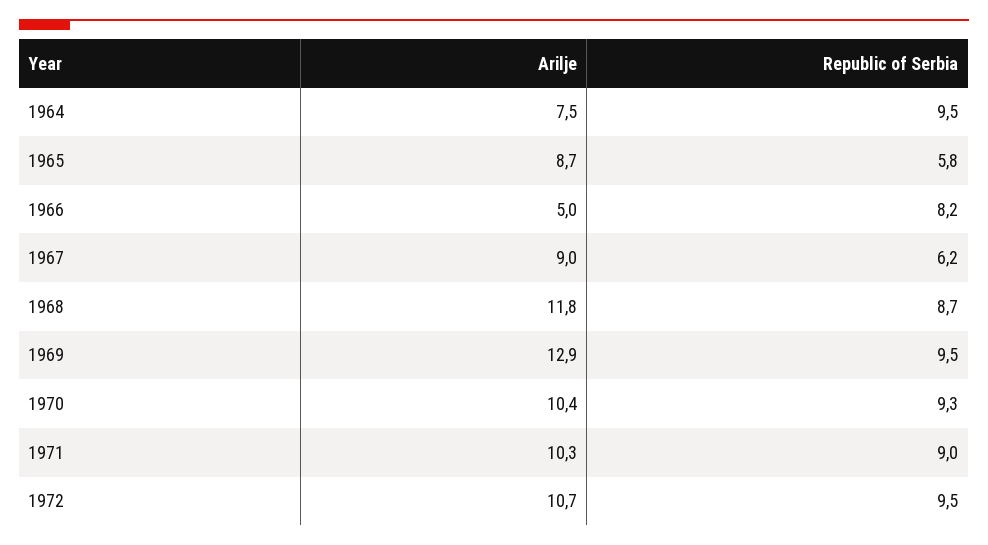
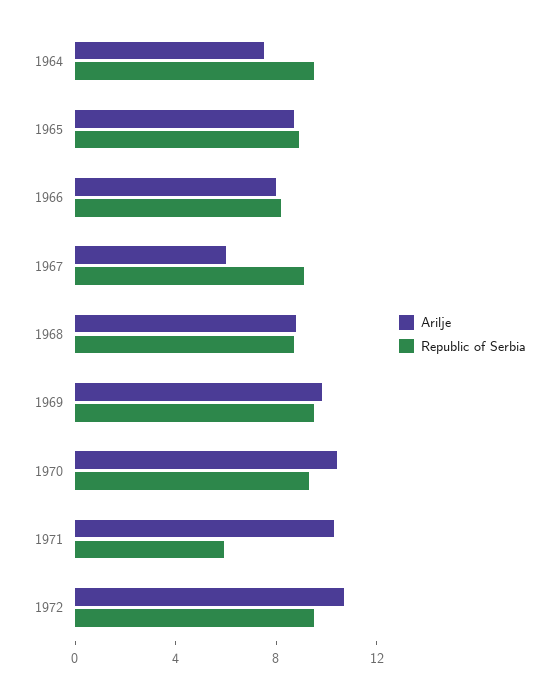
Republic of Serbia, 1965: 5.8 -> 9
Arilje, 1966: 5 -> 8
Arilje, 1967: 9 -> 6
Republic of Serbia, 1967: 6.2 -> 9
Arilje, 1968: 11.8 -> 9
Arilje, 1969: 12.9 -> 10
Republic of Serbia, 1971: 9 -> 6

